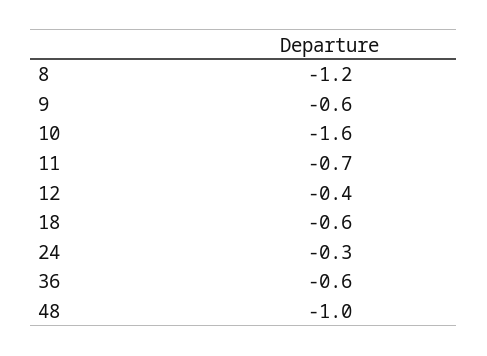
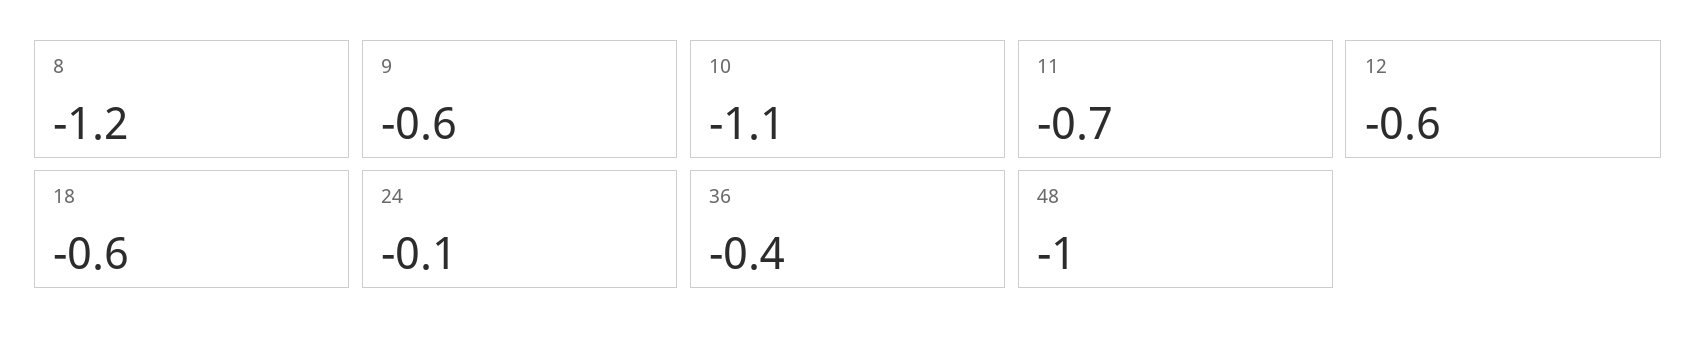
10: -1.6 -> -1.1
12: -0.4 -> -0.6
24: -0.3 -> -0.1
36: -0.6 -> -0.4

